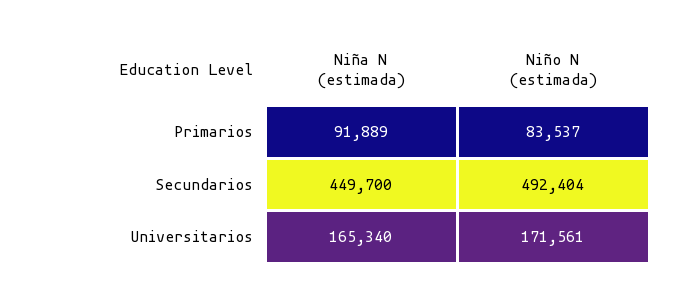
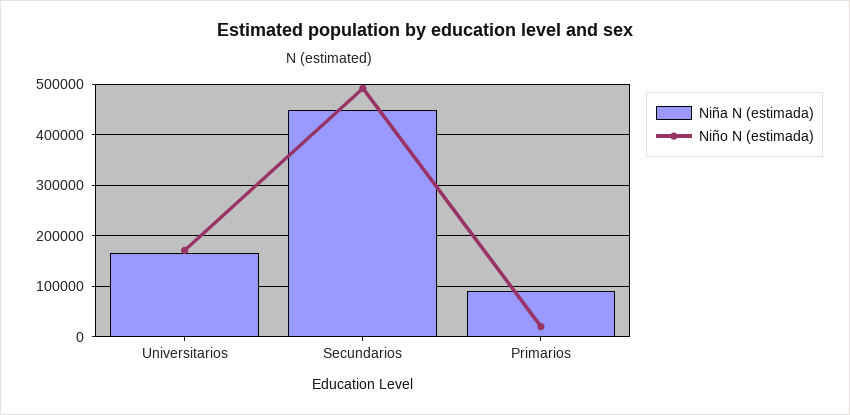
Niño N (estimada), Primarios: 83537 -> 20000

